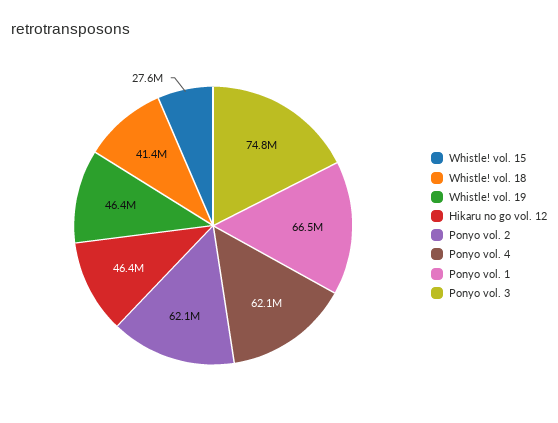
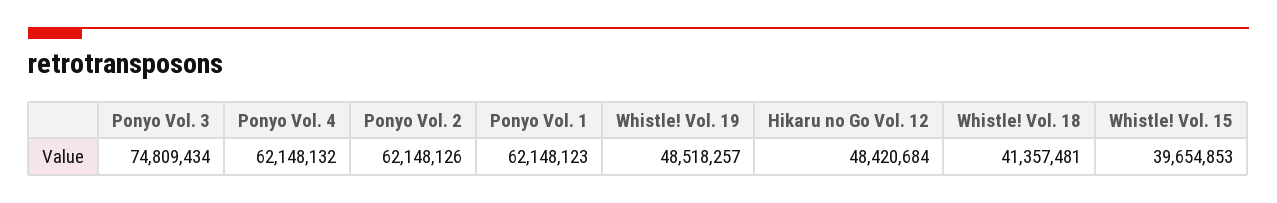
Whistle! vol. 15: 27600000 -> 39654853
Whistle! vol. 19: 46400000 -> 48518257
Hikaru no go vol. 12: 46400000 -> 48420684
Ponyo vol. 1: 66500000 -> 62148123

